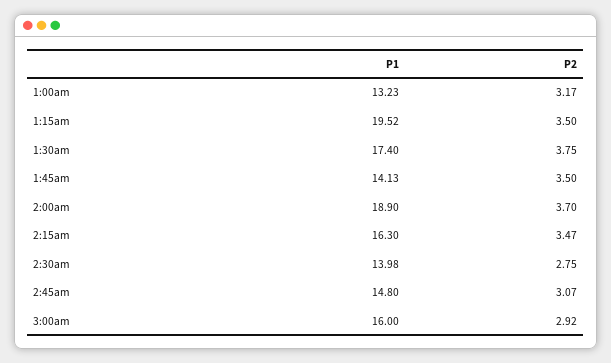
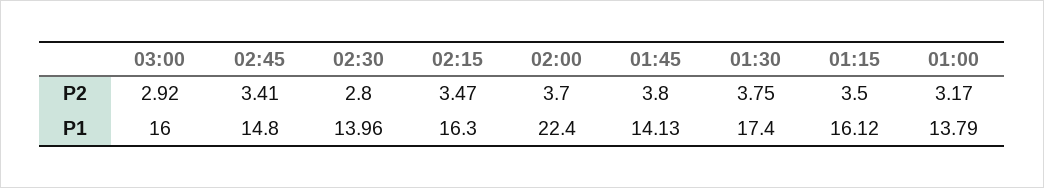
P1, 1:00am: 13.23 -> 13.79
P1, 1:15am: 19.52 -> 16.12
P2, 1:45am: 3.5 -> 3.8
P1, 2:00am: 18.9 -> 22.4
P1, 2:30am: 13.98 -> 13.96
P2, 2:30am: 2.75 -> 2.8
P2, 2:45am: 3.07 -> 3.41

